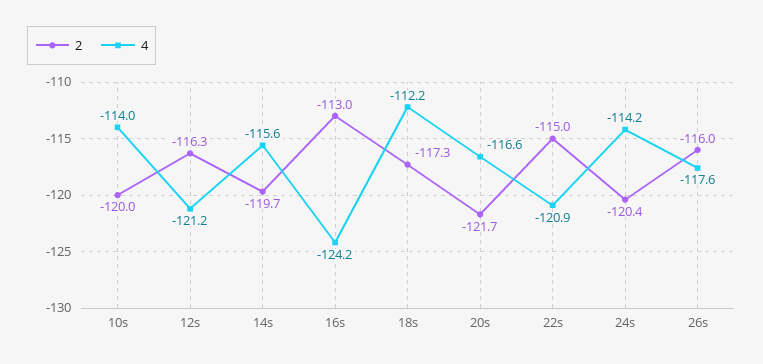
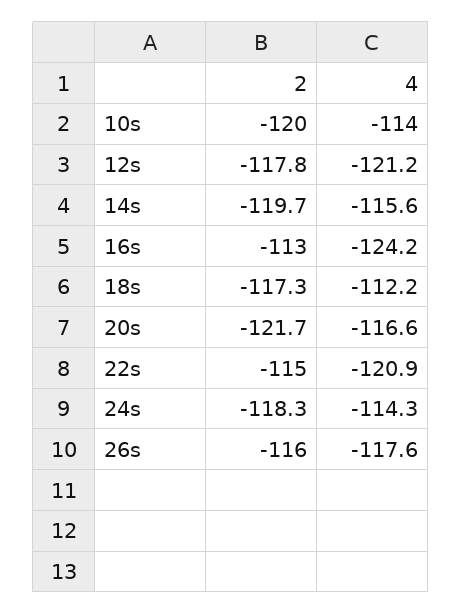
2, 12s: -116.3 -> -117.8
2, 24s: -120.4 -> -118.3
4, 24s: -114.2 -> -114.3

